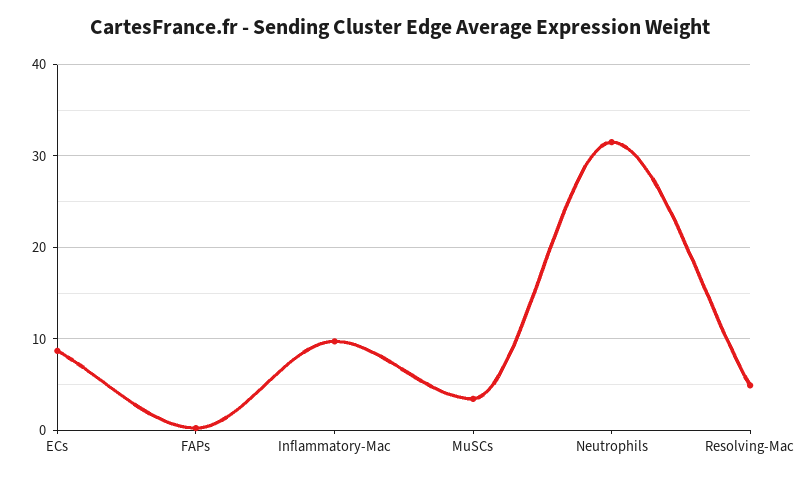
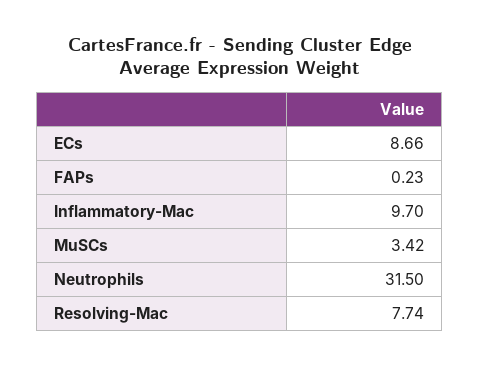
Resolving-Mac: 5 -> 7.74

